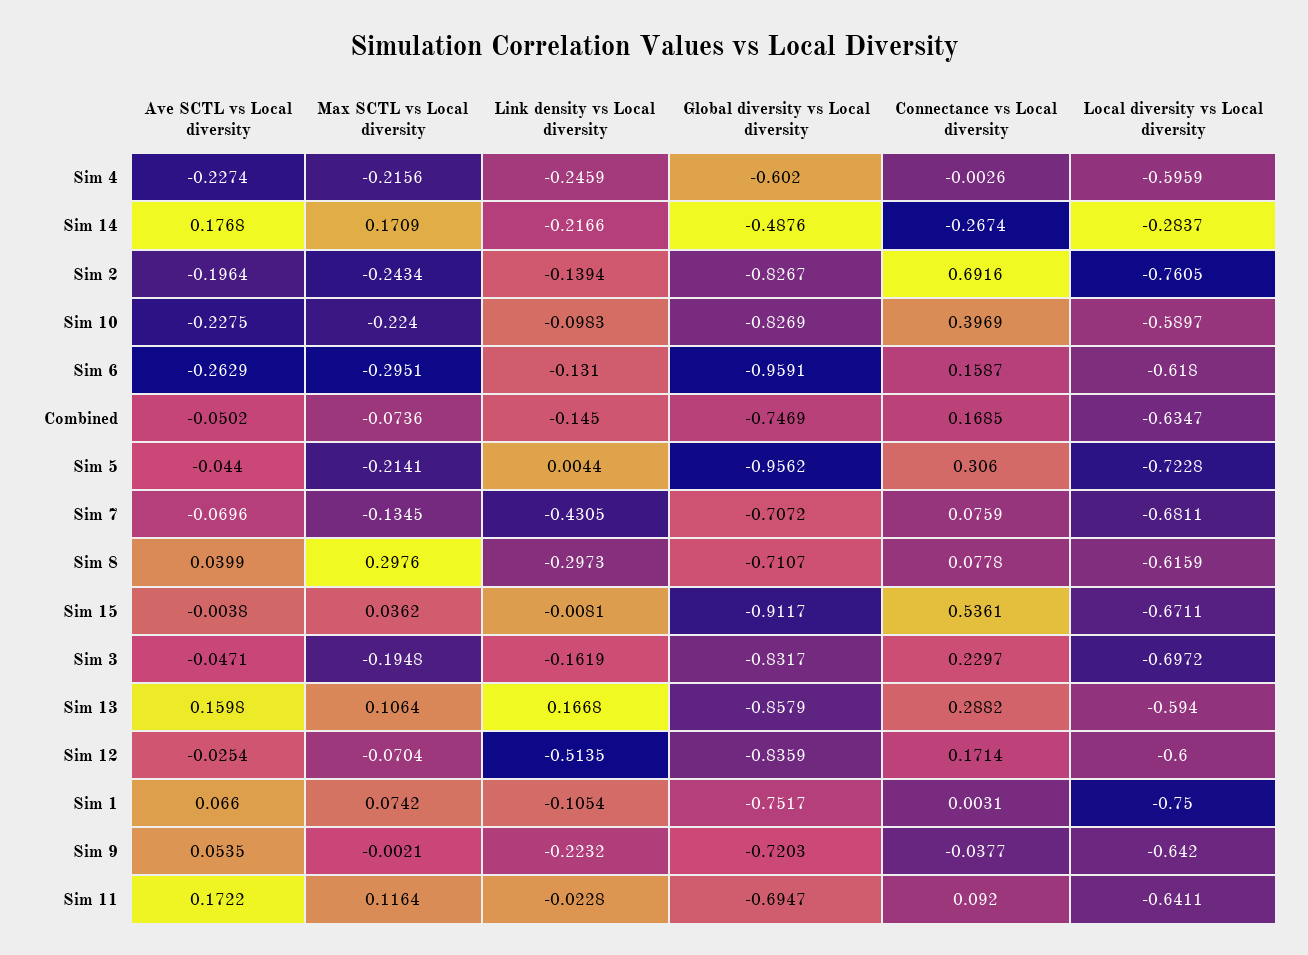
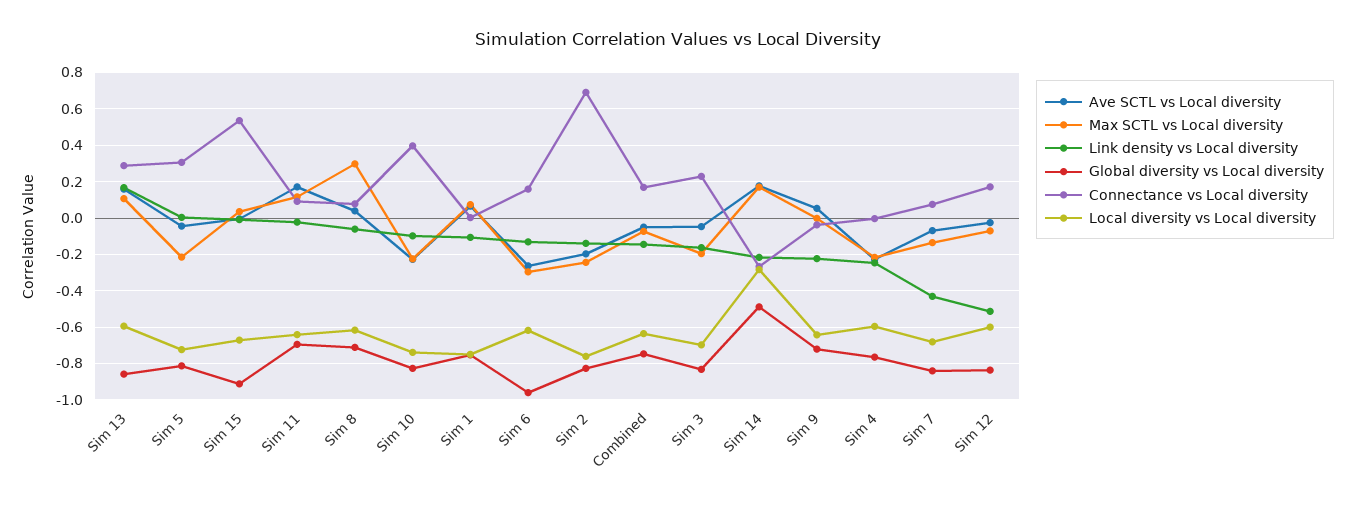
Global diversity vs Local diversity, Sim 4: -0.602 -> -0.75
Local diversity vs Local diversity, Sim 10: -0.5897 -> -0.75
Global diversity vs Local diversity, Sim 5: -0.9562 -> -0.8
Global diversity vs Local diversity, Sim 7: -0.7072 -> -0.85
Link density vs Local diversity, Sim 8: -0.2973 -> -0.05

